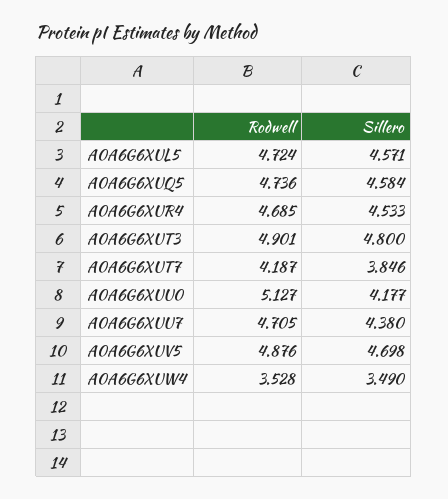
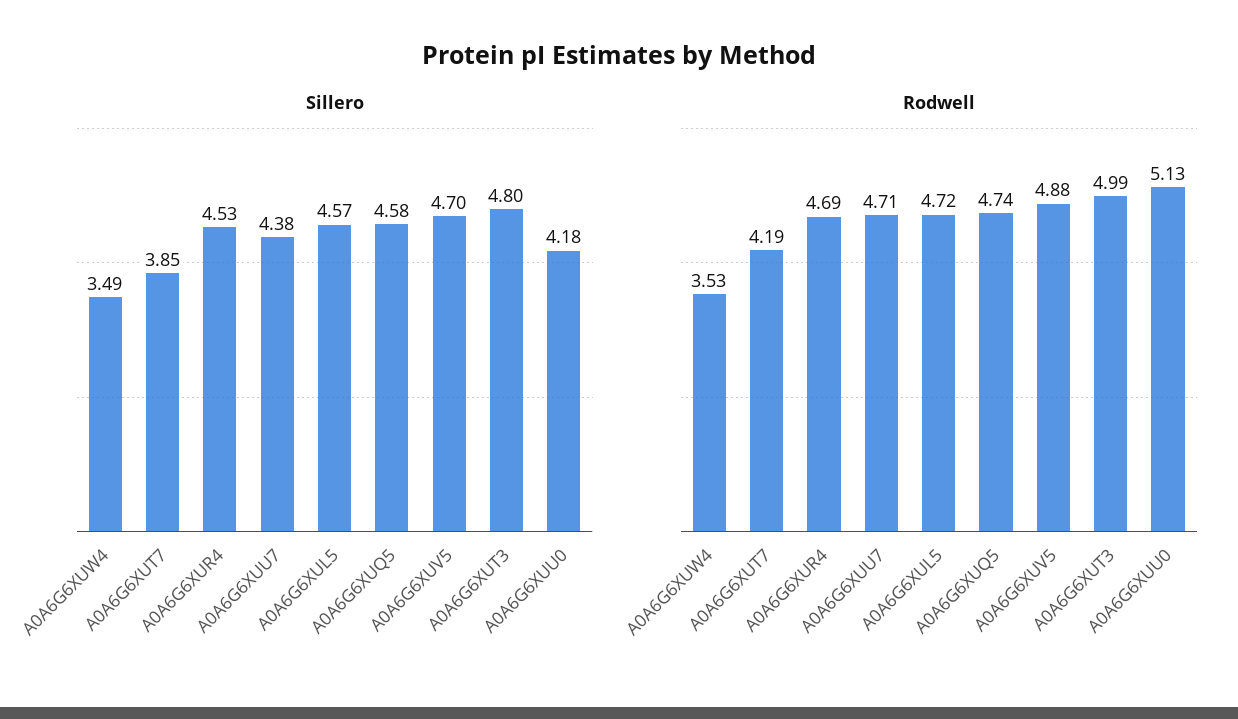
Rodwell, A0A6G6XUT3: 4.901 -> 4.99

